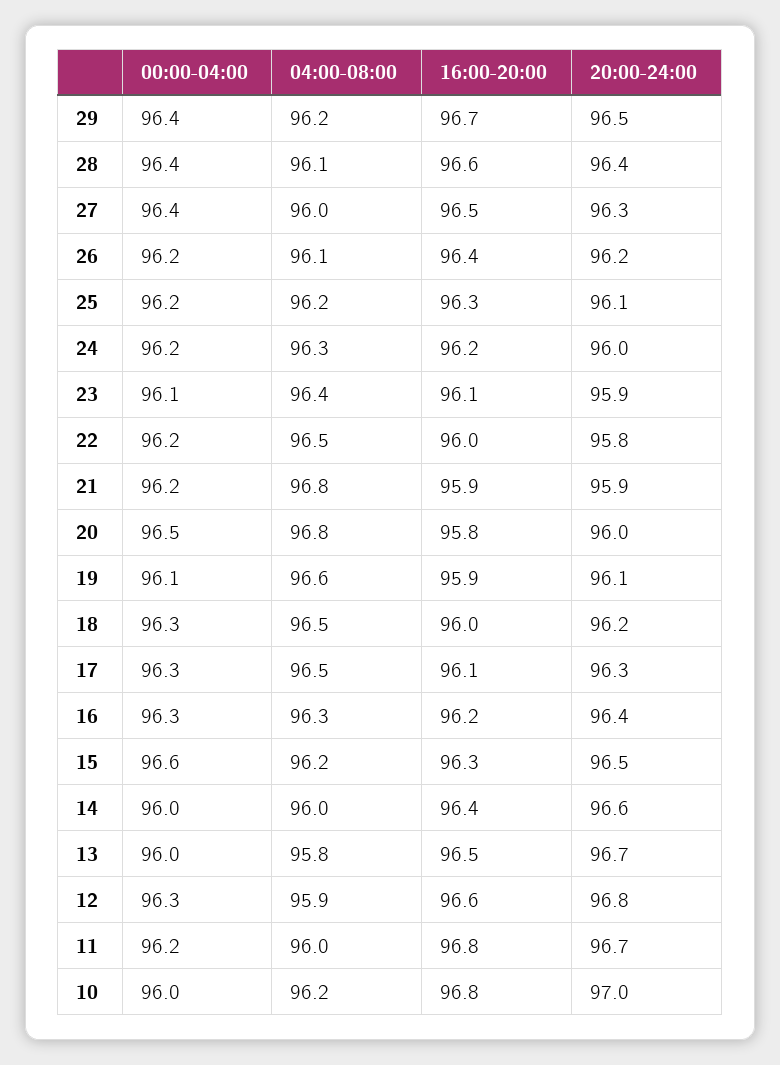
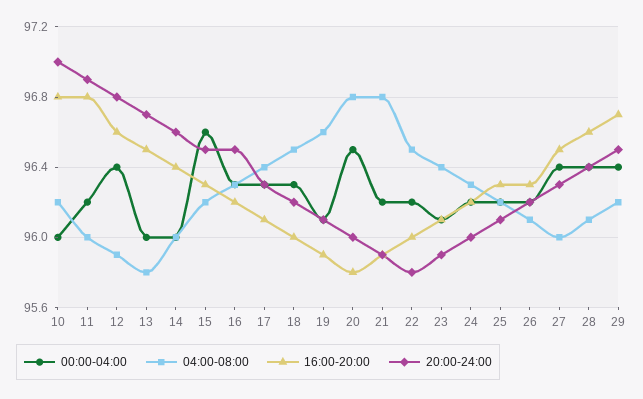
16:00-20:00, 26: 96.4 -> 96.3
04:00-08:00, 17: 96.5 -> 96.4
20:00-24:00, 16: 96.4 -> 96.5
00:00-04:00, 12: 96.3 -> 96.4
20:00-24:00, 11: 96.7 -> 96.9

